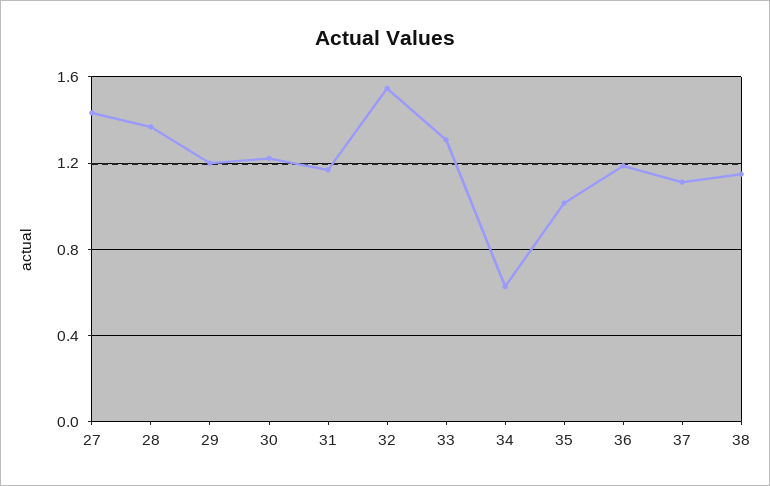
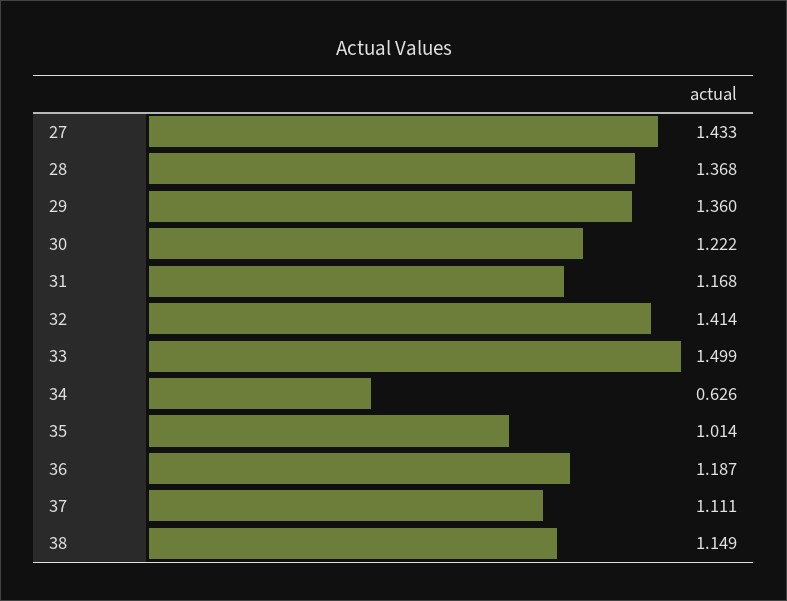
29: 1.2 -> 1.36
32: 1.55 -> 1.414
33: 1.3 -> 1.499

